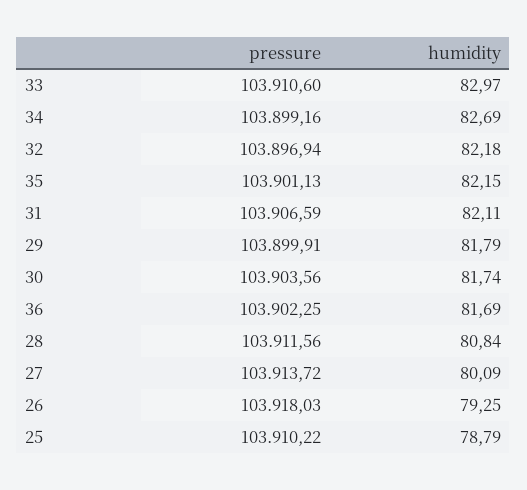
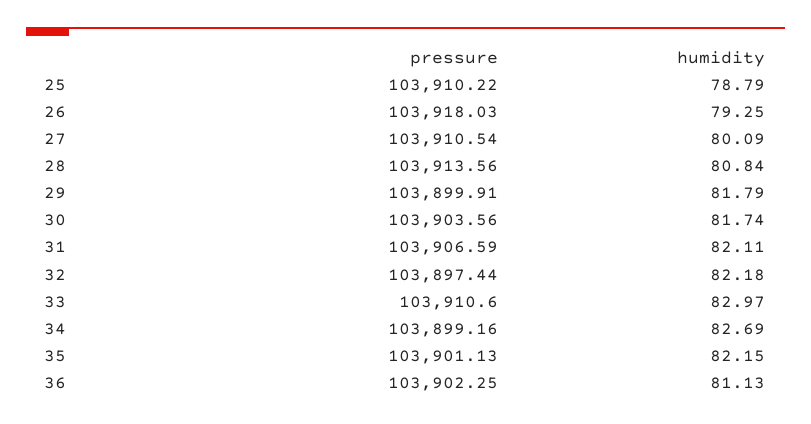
pressure, 32: 103896.94 -> 103897.44
humidity, 36: 81.69 -> 81.13
pressure, 28: 103911.56 -> 103913.56
pressure, 27: 103913.72 -> 103910.54

